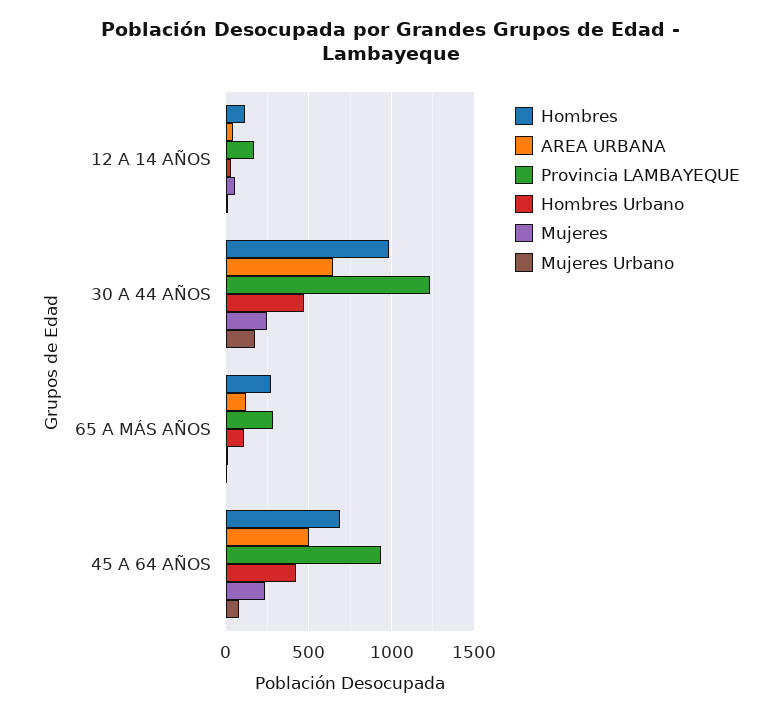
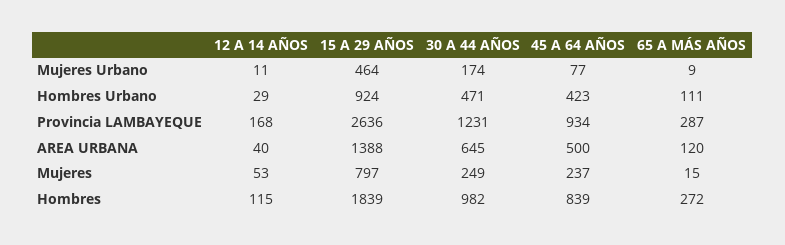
Hombres, 45 A 64 AÑOS: 700 -> 839
Mujeres Urbano, 15 A 29 AÑOS: none -> 464
Hombres Urbano, 15 A 29 AÑOS: none -> 924
Provincia LAMBAYEQUE, 15 A 29 AÑOS: none -> 2636
AREA URBANA, 15 A 29 AÑOS: none -> 1388
Mujeres, 15 A 29 AÑOS: none -> 797
Hombres, 15 A 29 AÑOS: none -> 1839

